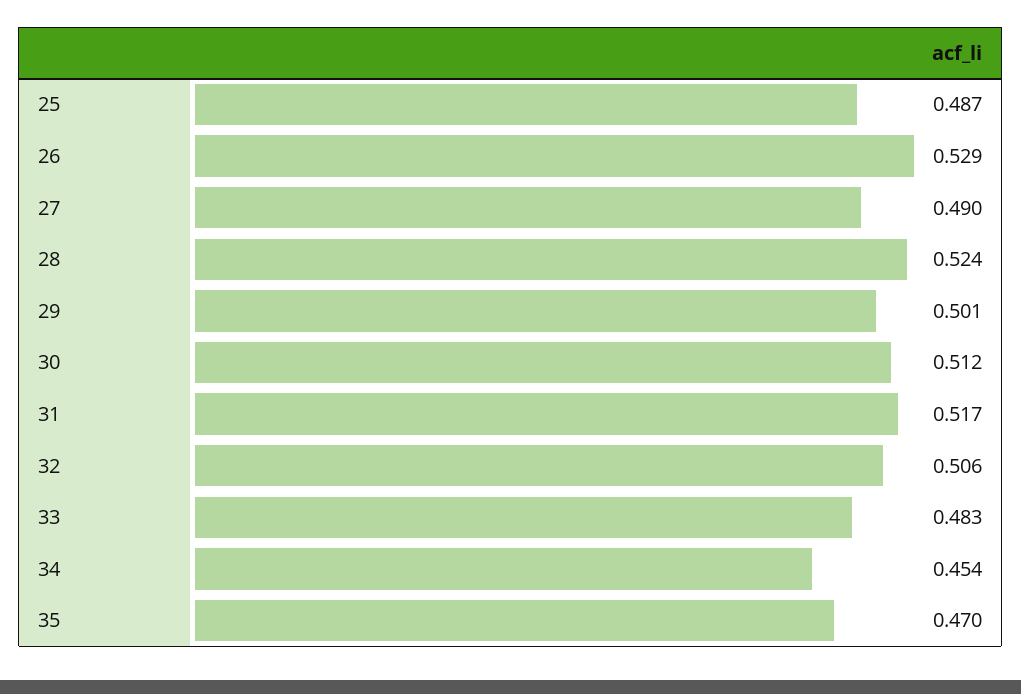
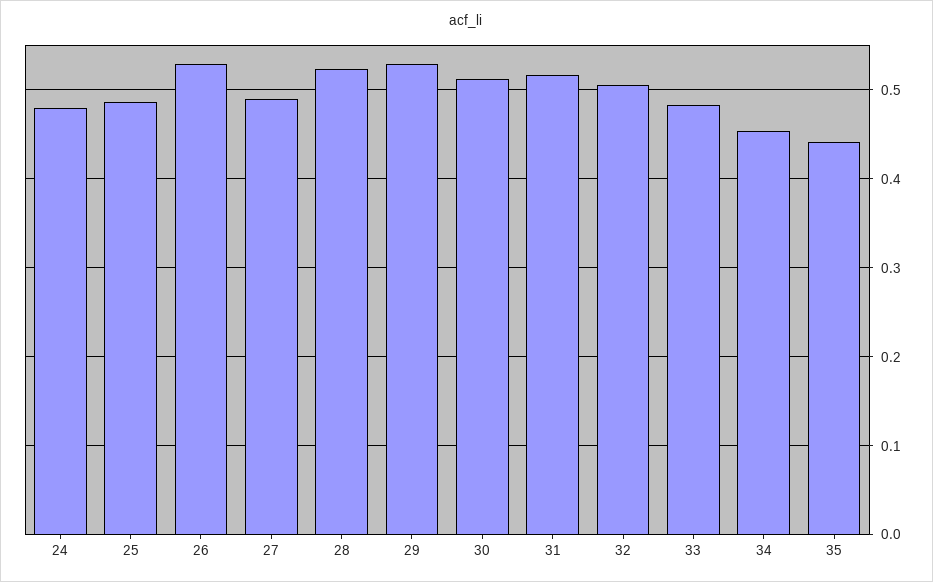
29: 0.501 -> 0.53
35: 0.47 -> 0.44
24: none -> 0.48

